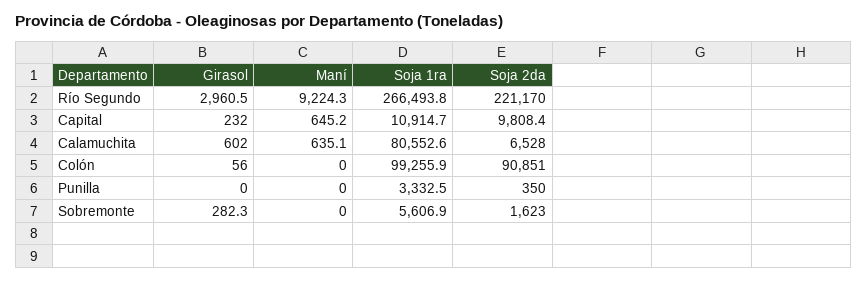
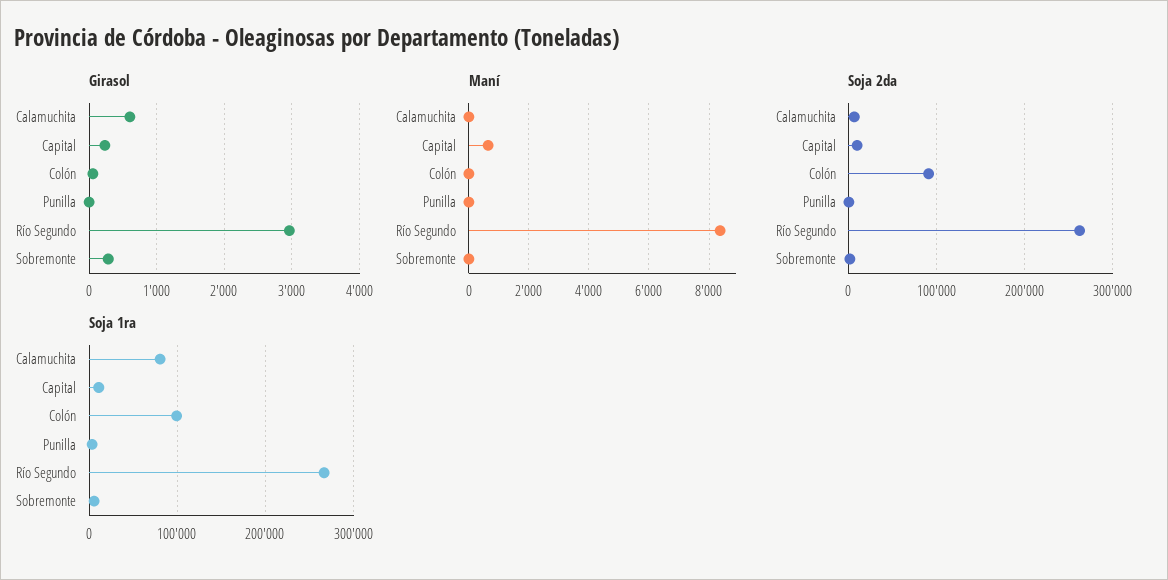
Maní, Río Segundo: 9224.3 -> 8400
Soja 2da, Río Segundo: 221170 -> 260000
Maní, Calamuchita: 635.1 -> 0

